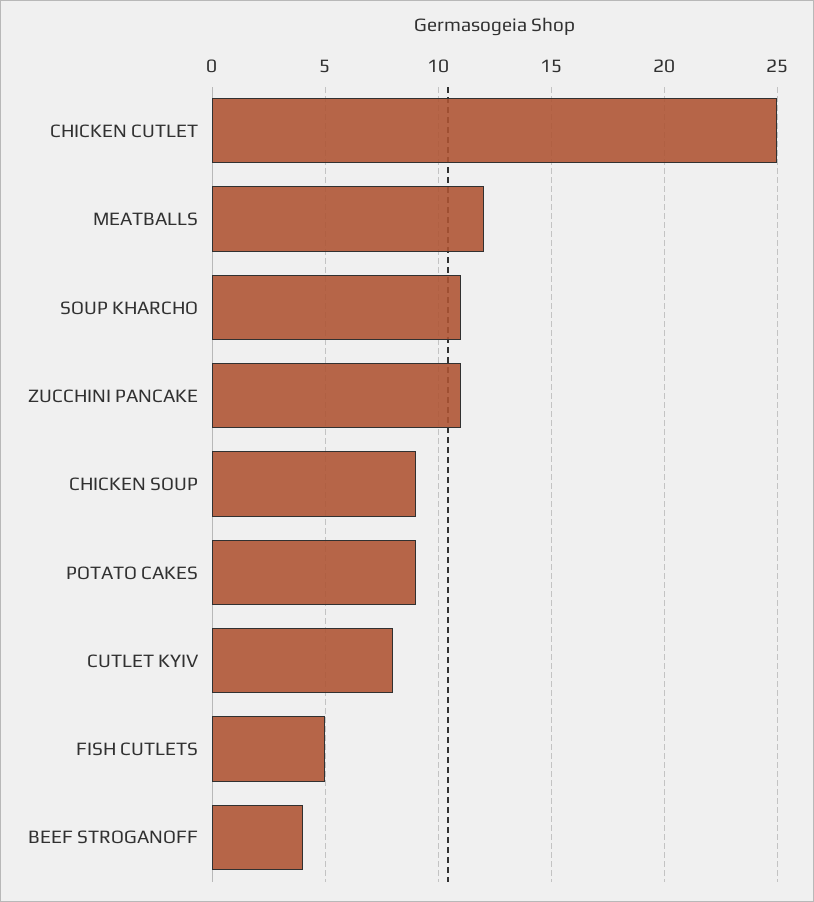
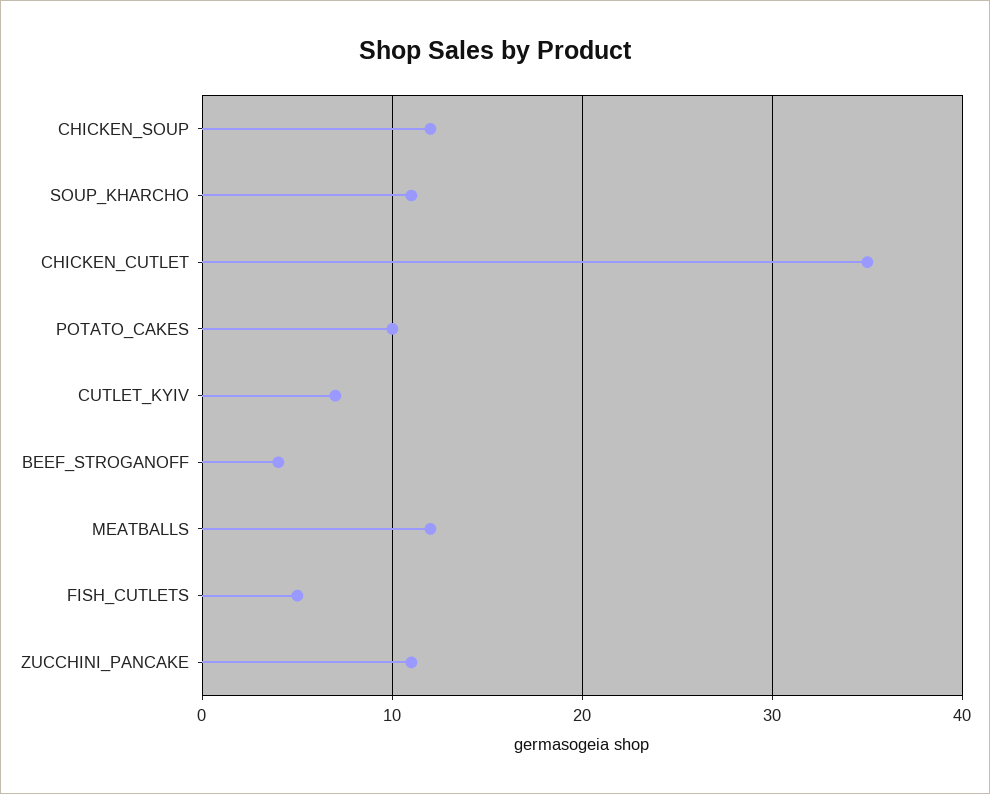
CHICKEN CUTLET: 25 -> 35
CHICKEN SOUP: 9 -> 12
POTATO CAKES: 9 -> 10
CUTLET KYIV: 8 -> 7

